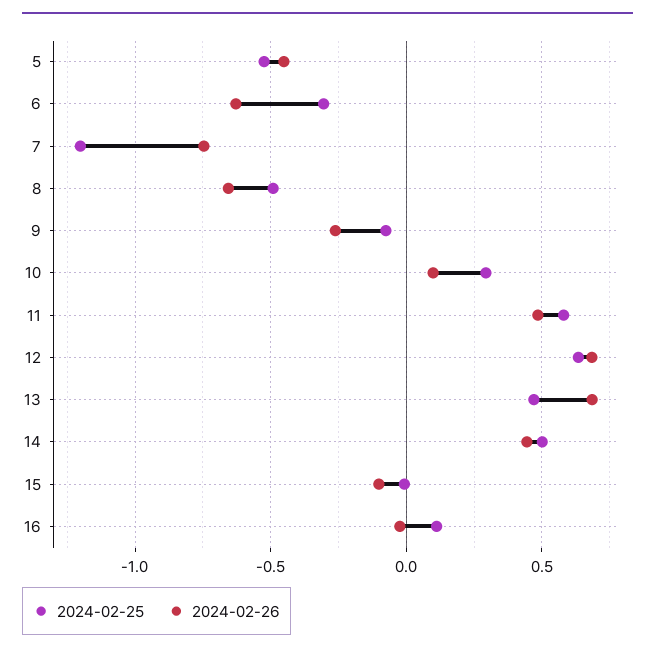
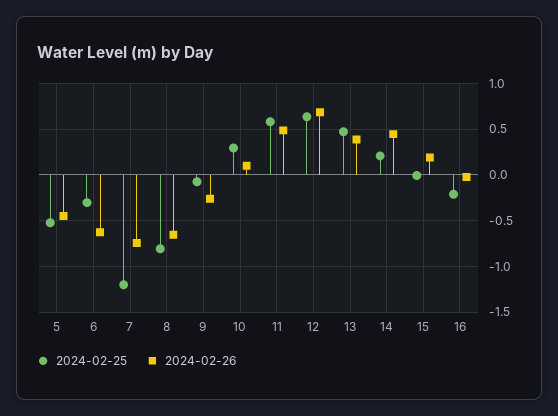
2024-02-25, 8: -0.5 -> -0.8
2024-02-26, 13: 0.7 -> 0.4
2024-02-25, 14: 0.5 -> 0.2
2024-02-26, 15: -0.1 -> 0.2
2024-02-25, 16: 0.1 -> -0.2

